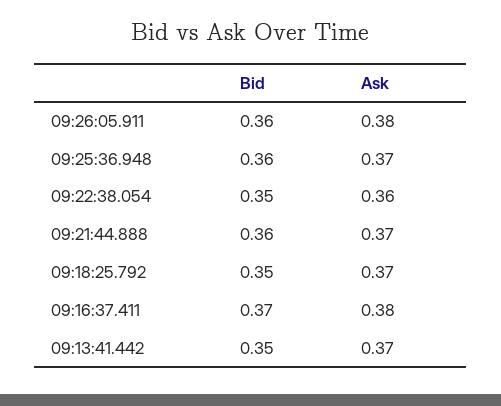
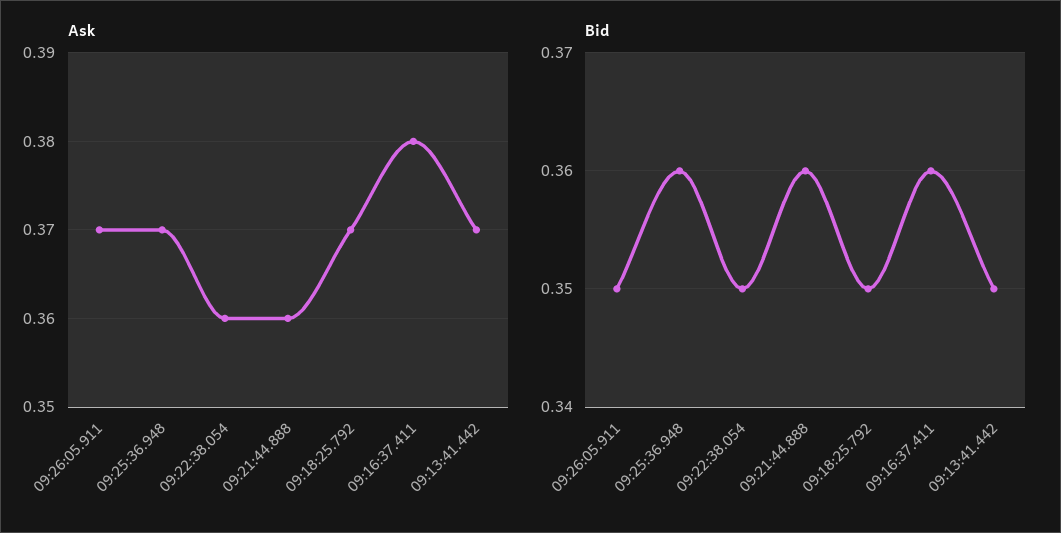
Bid, 09:26:05.911: 0.36 -> 0.35
Ask, 09:26:05.911: 0.38 -> 0.37
Ask, 09:21:44.888: 0.37 -> 0.36
Bid, 09:16:37.411: 0.37 -> 0.36

